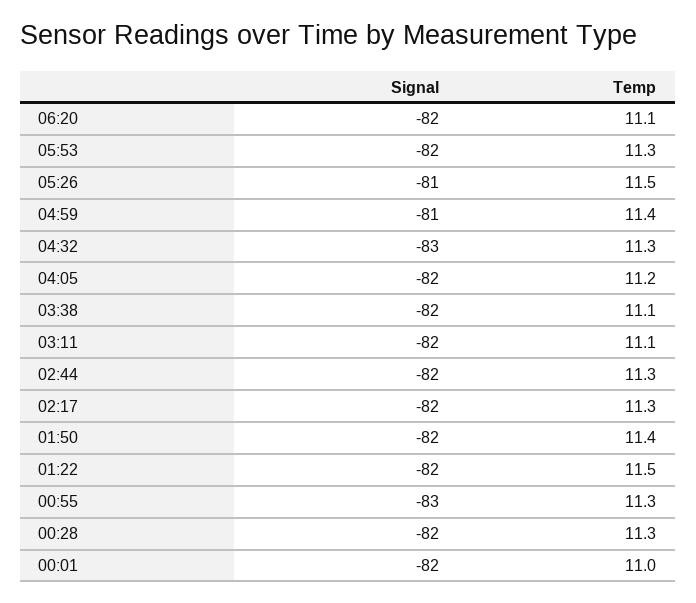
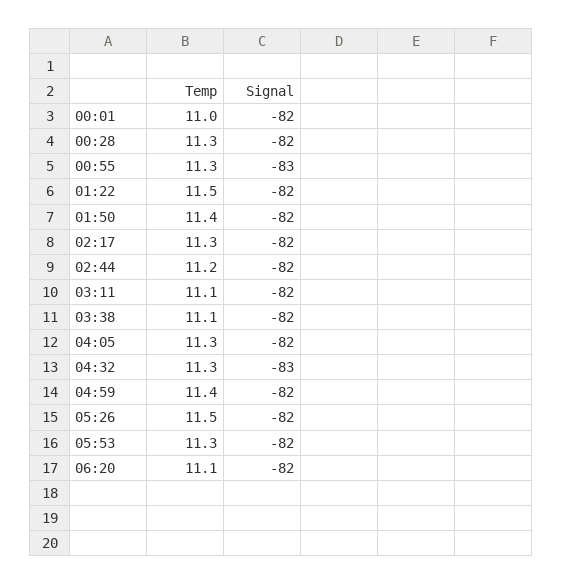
Signal, 05:26: -81 -> -82
Signal, 04:59: -81 -> -82
Temp, 04:05: 11.2 -> 11.3
Temp, 02:44: 11.3 -> 11.2

